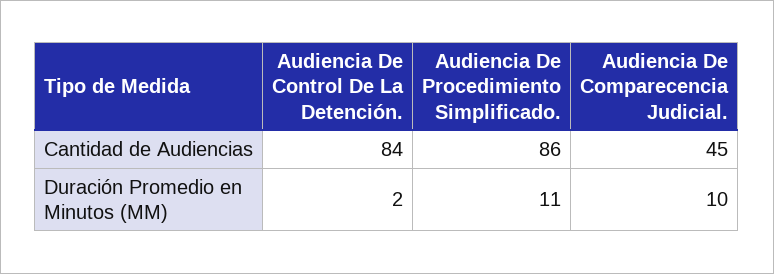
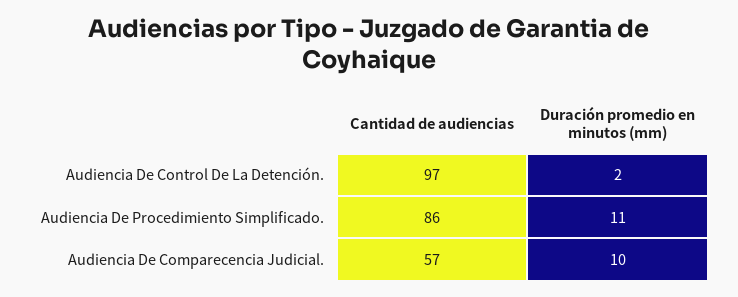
Audiencia De Control De La Detención., Cantidad de Audiencias: 84 -> 97
Audiencia De Comparecencia Judicial., Cantidad de Audiencias: 45 -> 57

